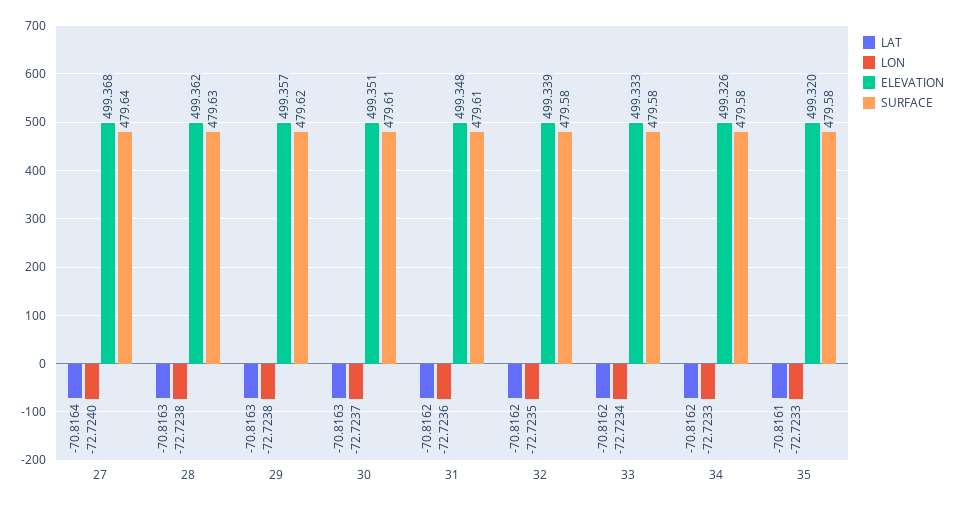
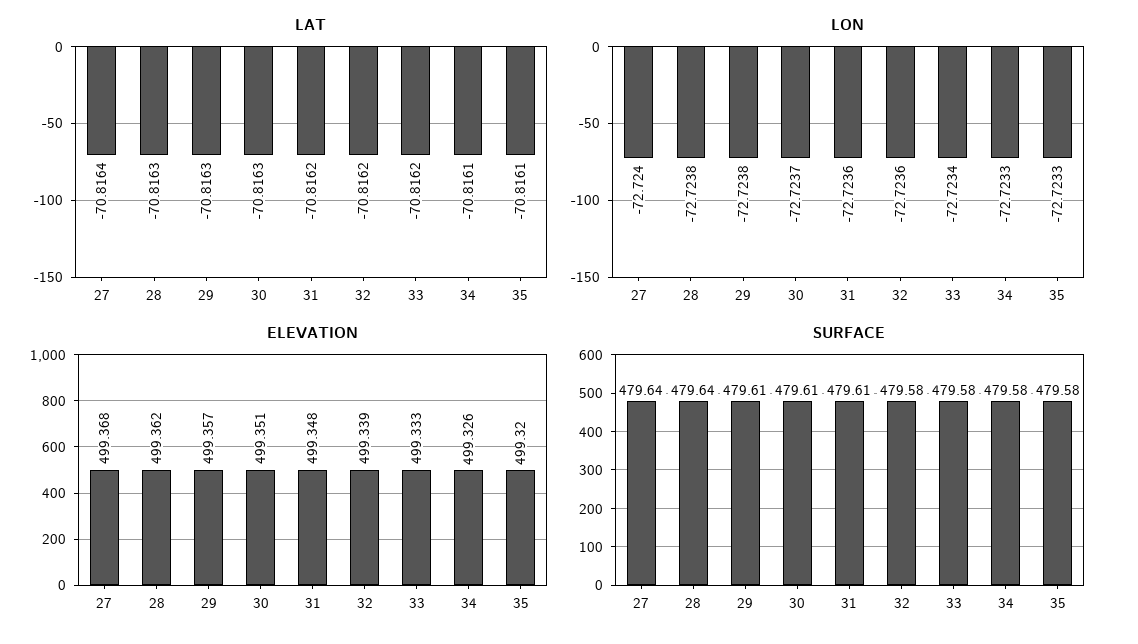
SURFACE, 28: 479.63 -> 479.64
SURFACE, 29: 479.62 -> 479.61
LON, 32: -72.7235 -> -72.7236
LAT, 34: -70.8162 -> -70.8161

